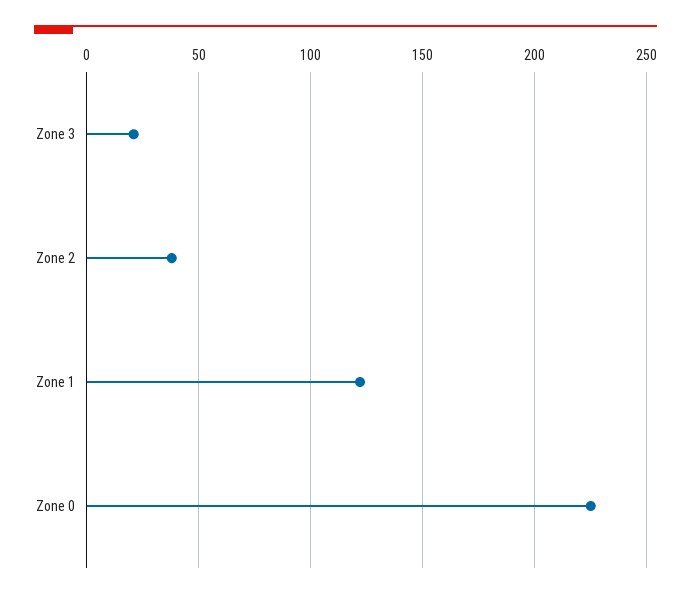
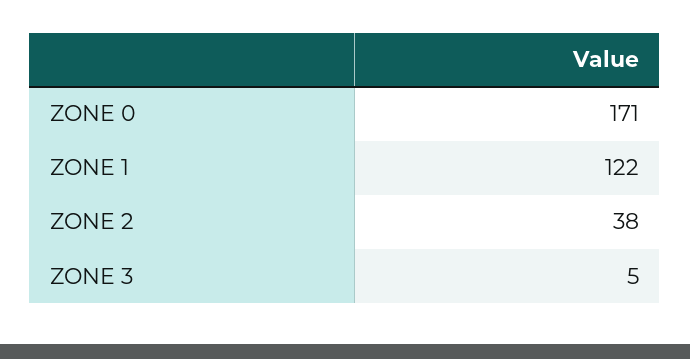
Zone 3: 20 -> 5
Zone 0: 225 -> 171

